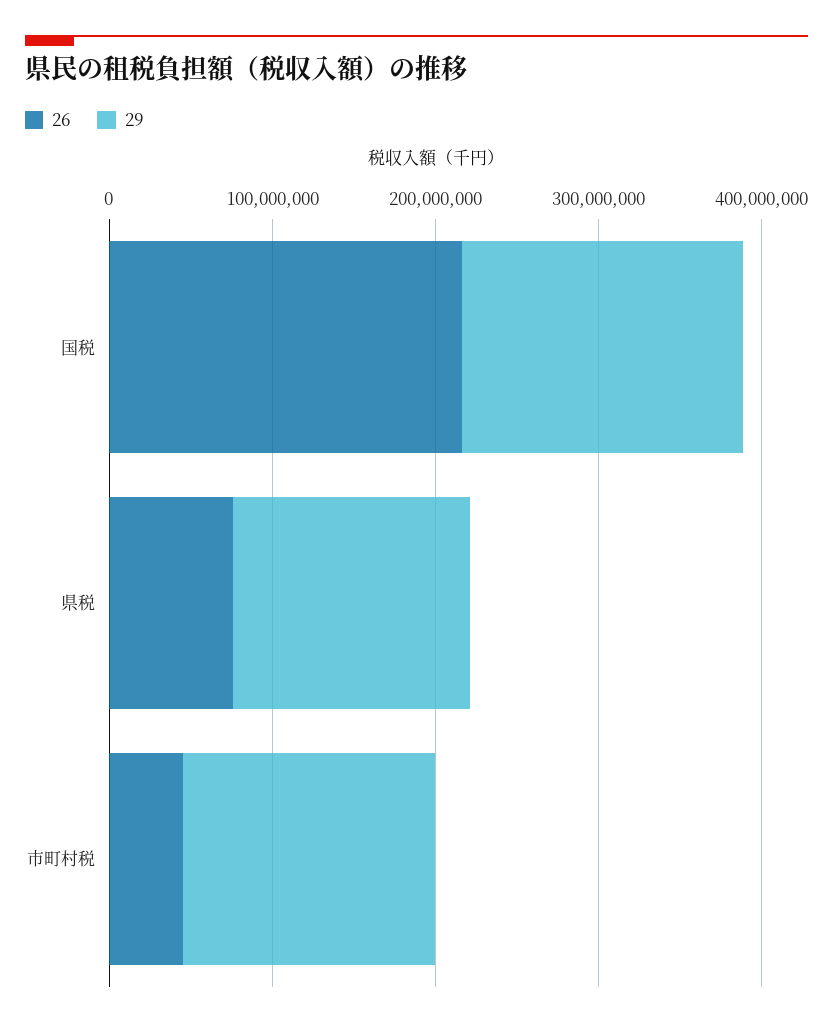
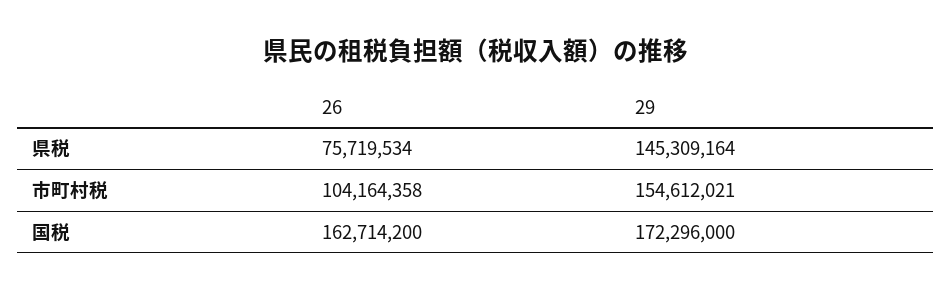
26, 国税: 220000000 -> 162714200
26, 市町村税: 40000000 -> 104164358

